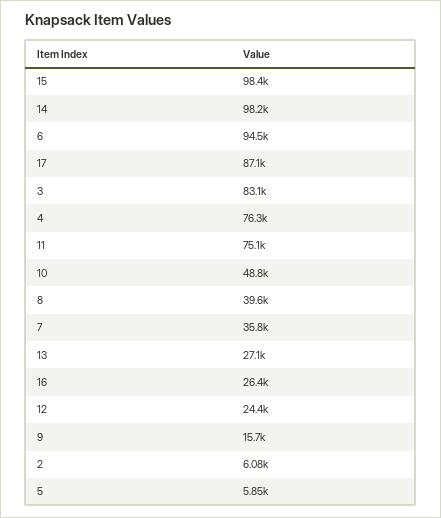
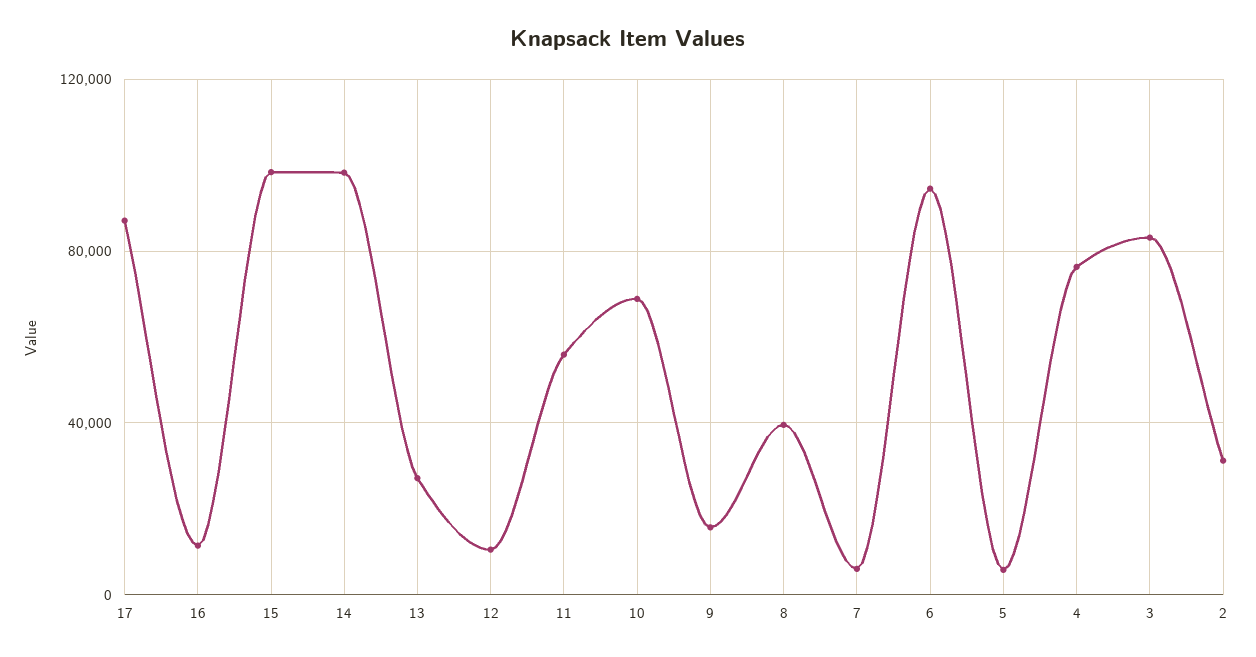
11: 75100 -> 55000
10: 48800 -> 70000
7: 35800 -> 5000
16: 26400 -> 10000
12: 24400 -> 10000
2: 6080 -> 30000

